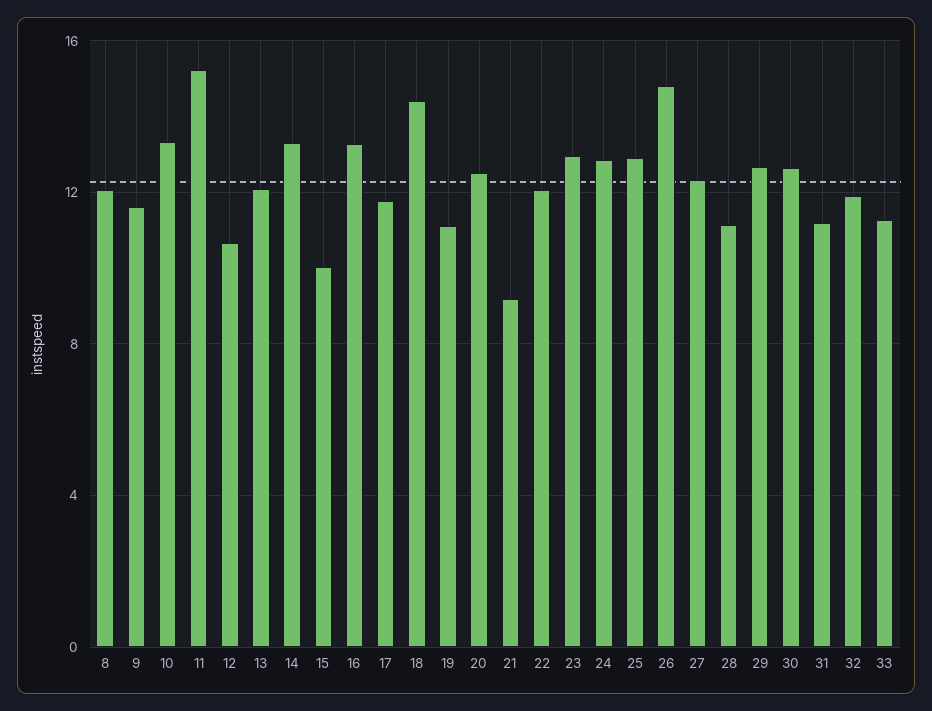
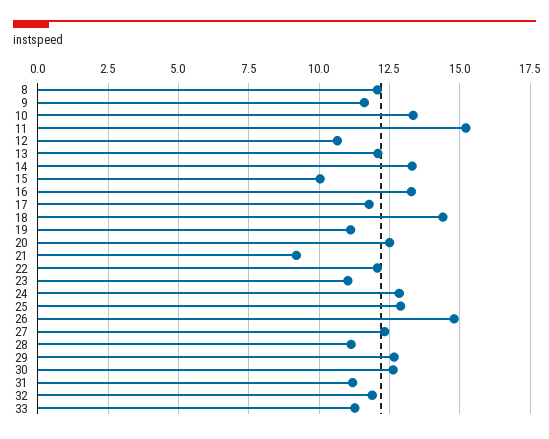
23: 13 -> 11

